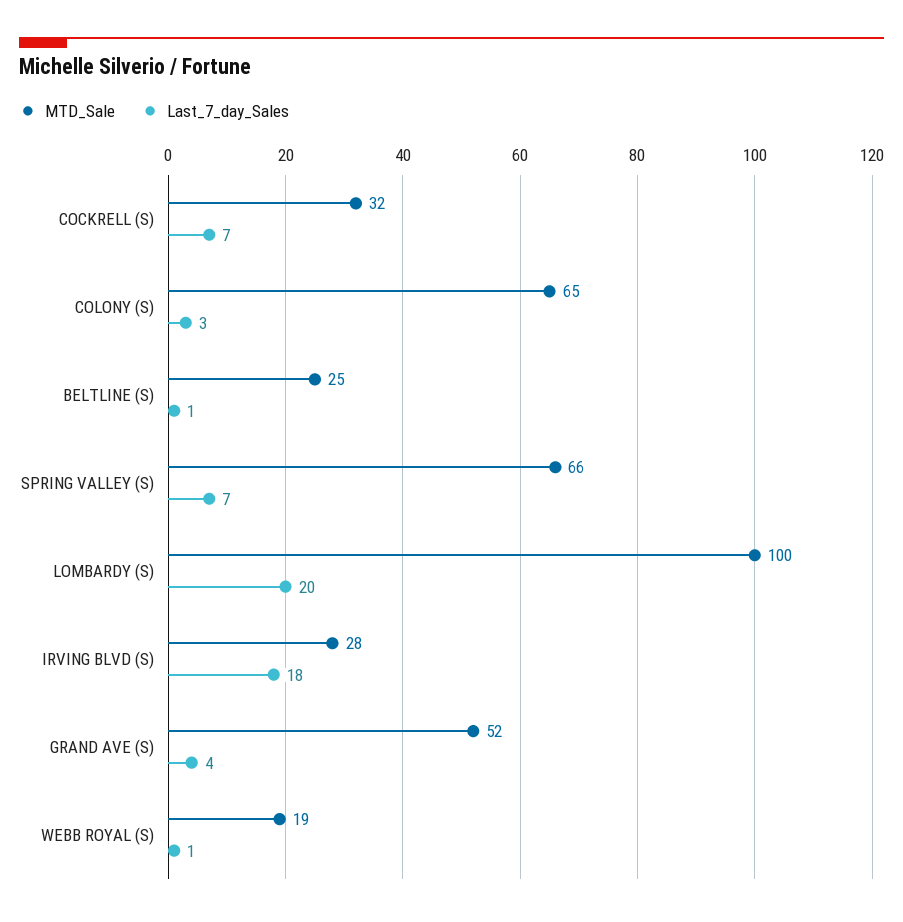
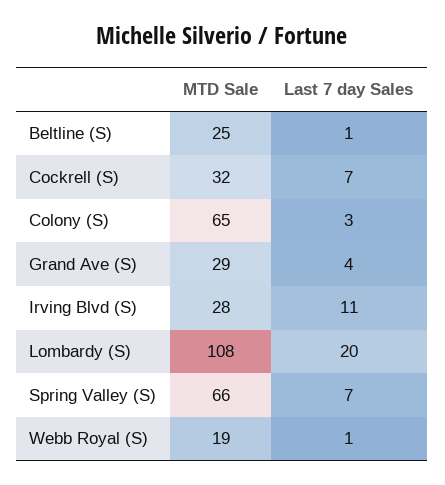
MTD_Sale, LOMBARDY (S): 100 -> 108
Last_7_day_Sales, IRVING BLVD (S): 18 -> 11
MTD_Sale, GRAND AVE (S): 52 -> 29

